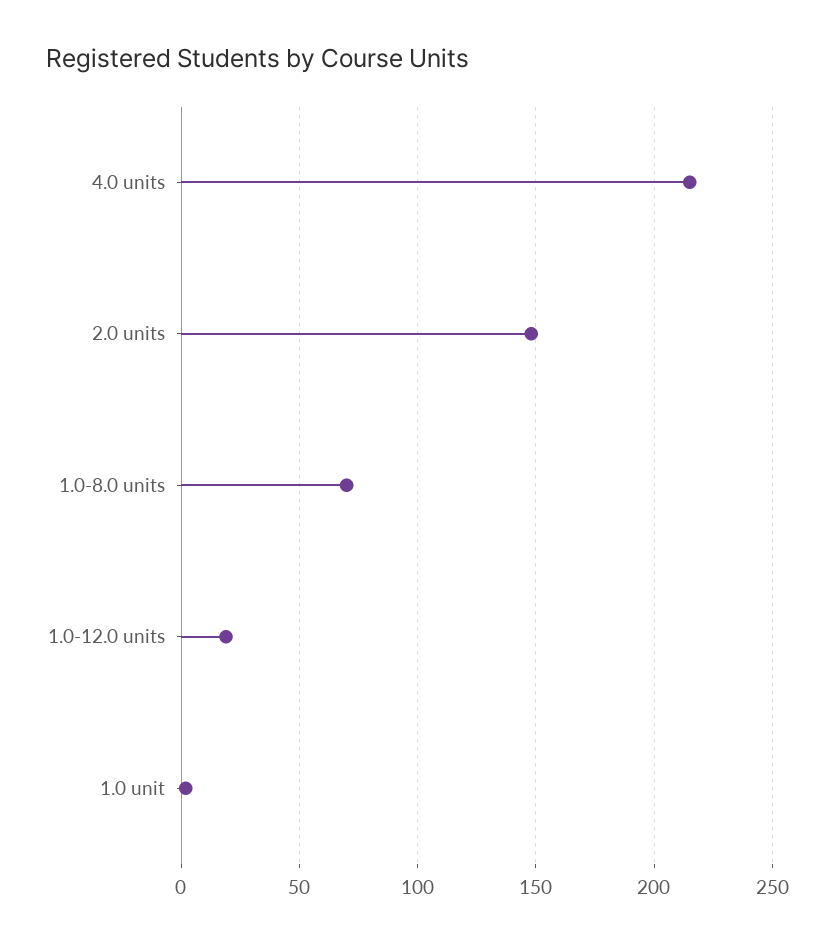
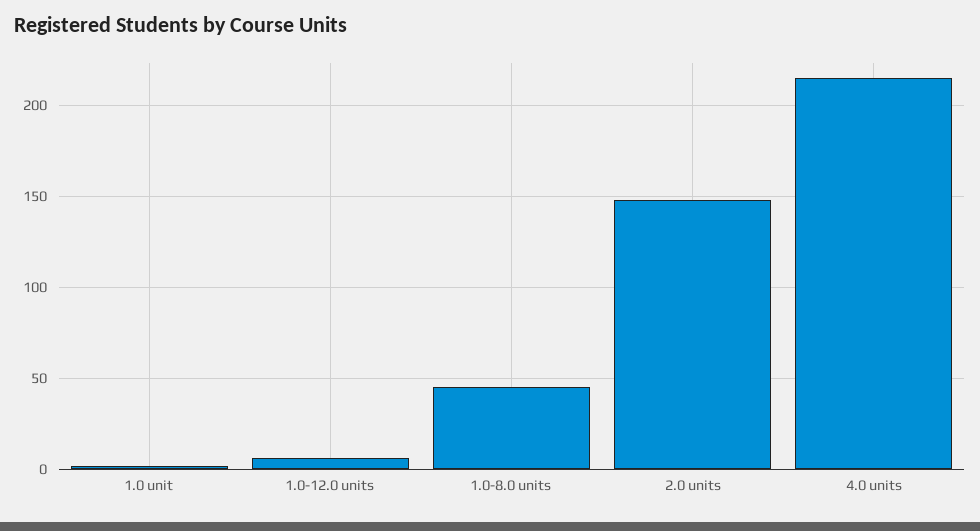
1.0-8.0 units: 70 -> 45
1.0-12.0 units: 20 -> 5

